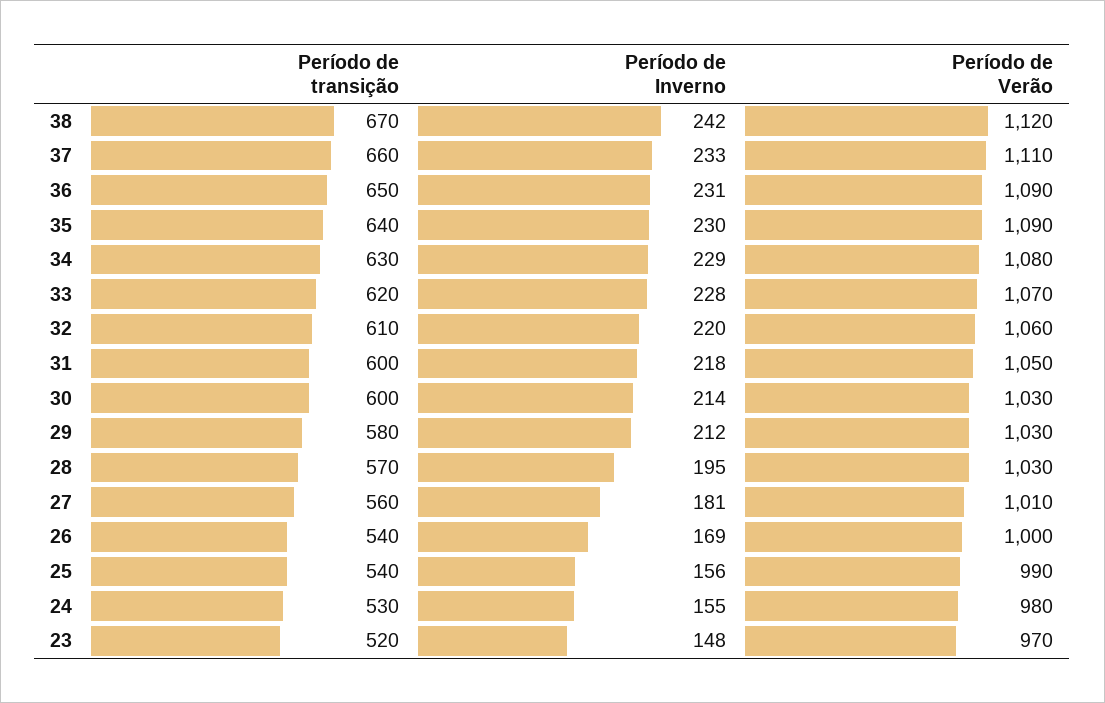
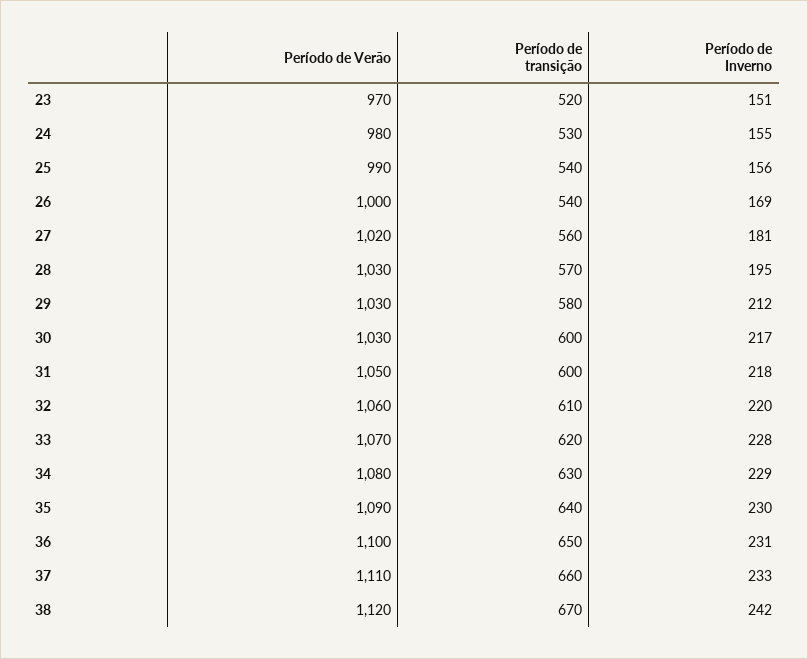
Período de Verão, 36: 1090 -> 1100
Período de Inverno, 30: 214 -> 217
Período de Verão, 27: 1010 -> 1020
Período de Inverno, 23: 148 -> 151

